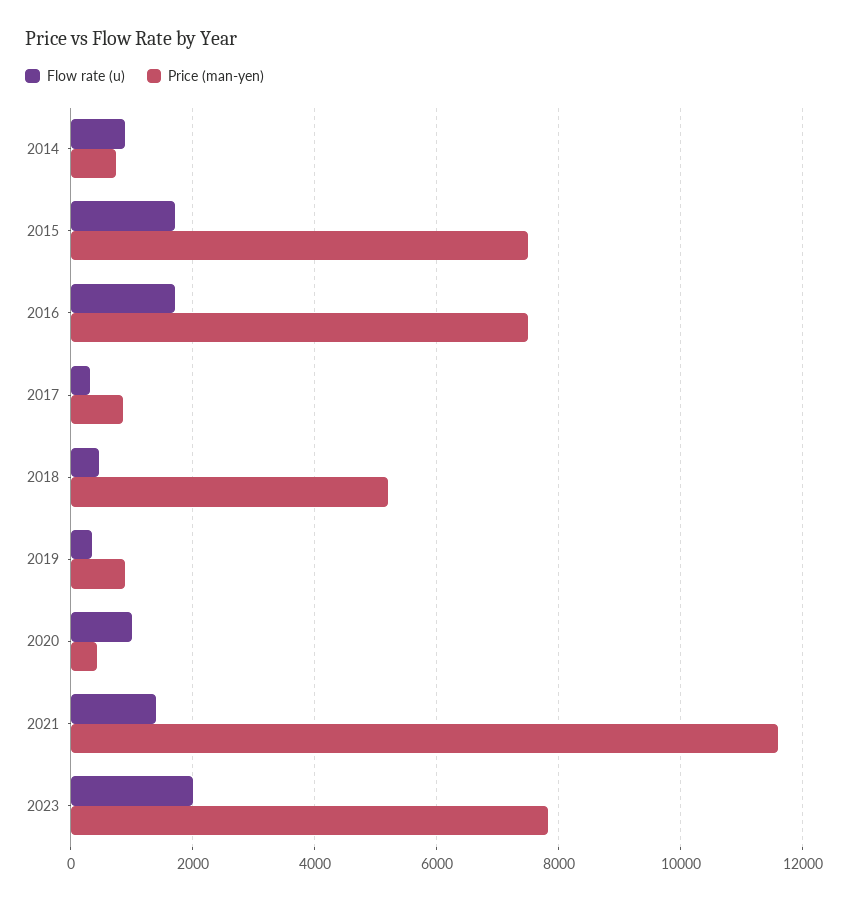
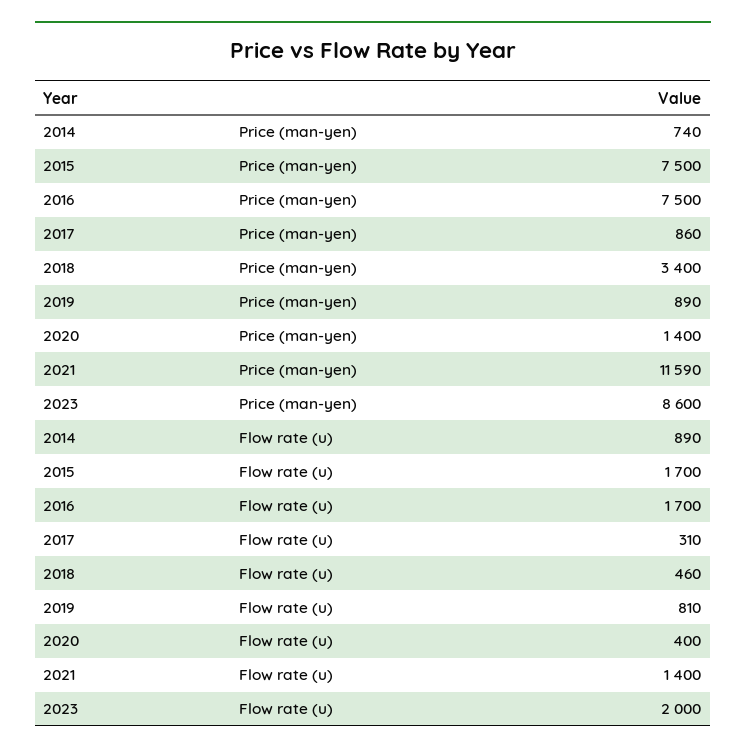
Price (man-yen), 2018: 5200 -> 3400
Flow rate (u), 2019: 400 -> 810
Flow rate (u), 2020: 1000 -> 400
Price (man-yen), 2020: 400 -> 1400
Price (man-yen), 2023: 7800 -> 8600

